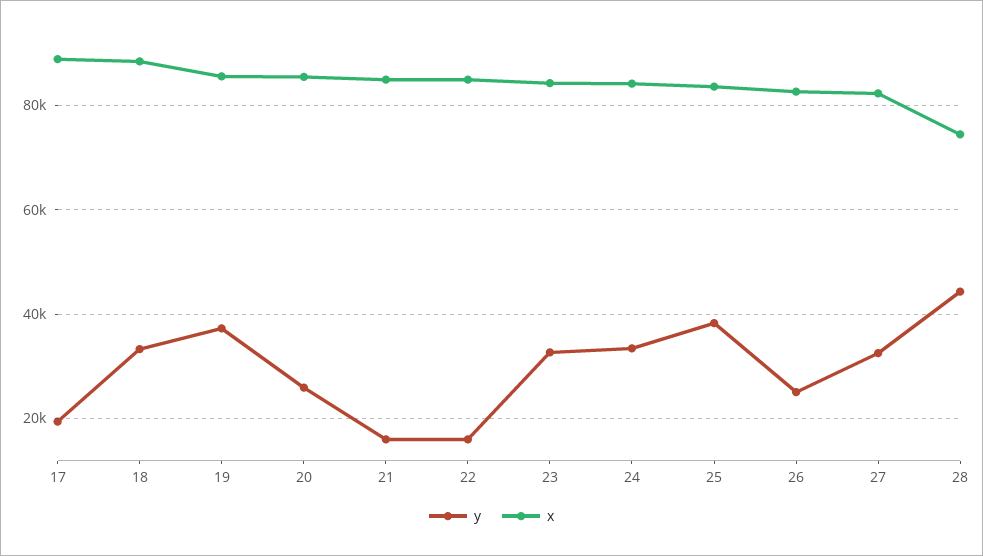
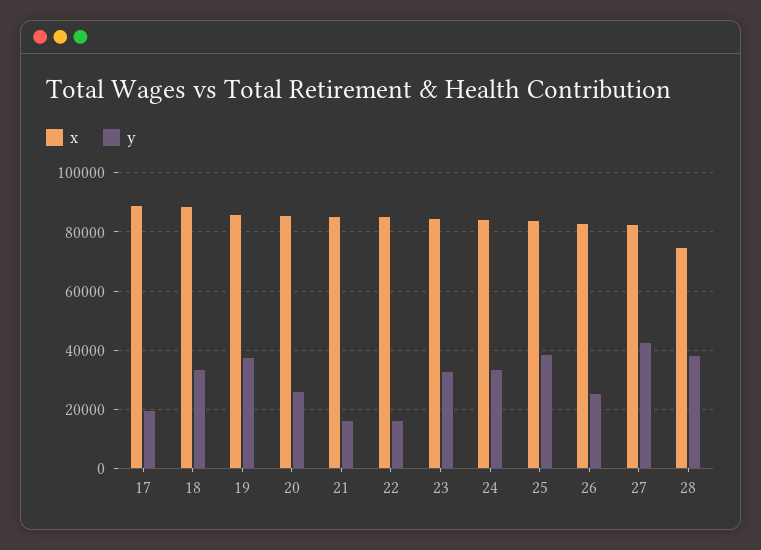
y, 27: 32000 -> 42500
y, 28: 44000 -> 37500

